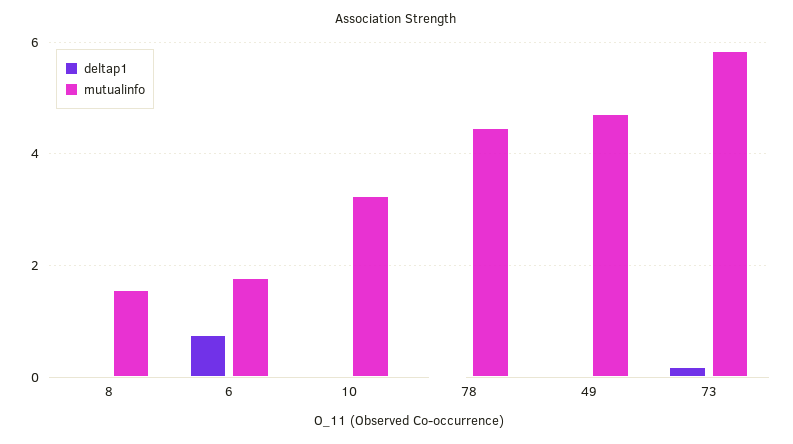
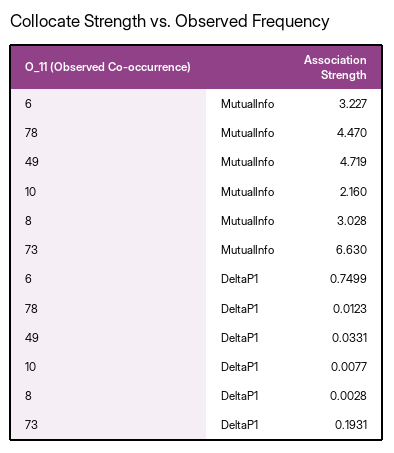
mutualinfo, 8: 1.6 -> 3.028
mutualinfo, 6: 1.8 -> 3.227
mutualinfo, 10: 3.2 -> 2.16
mutualinfo, 73: 5.8 -> 6.63

